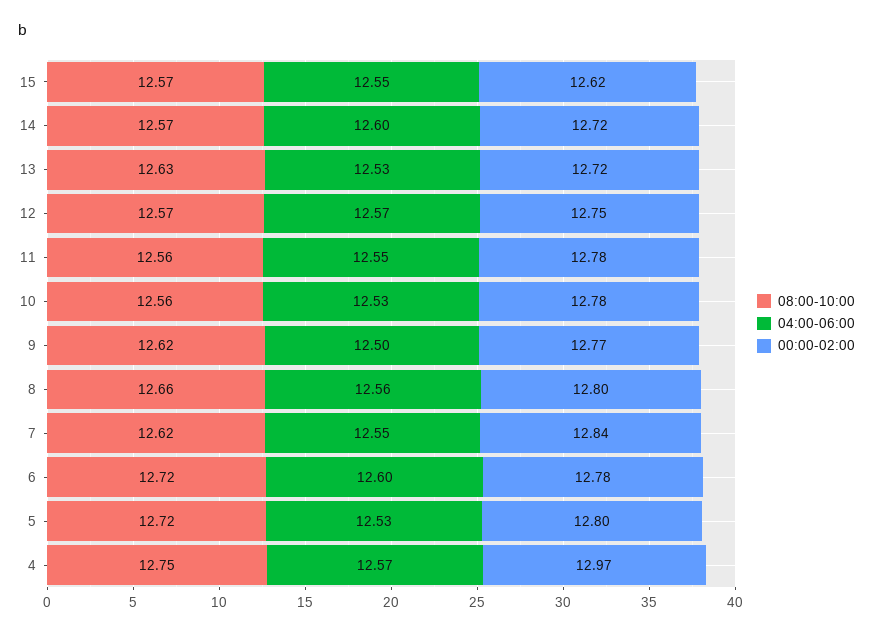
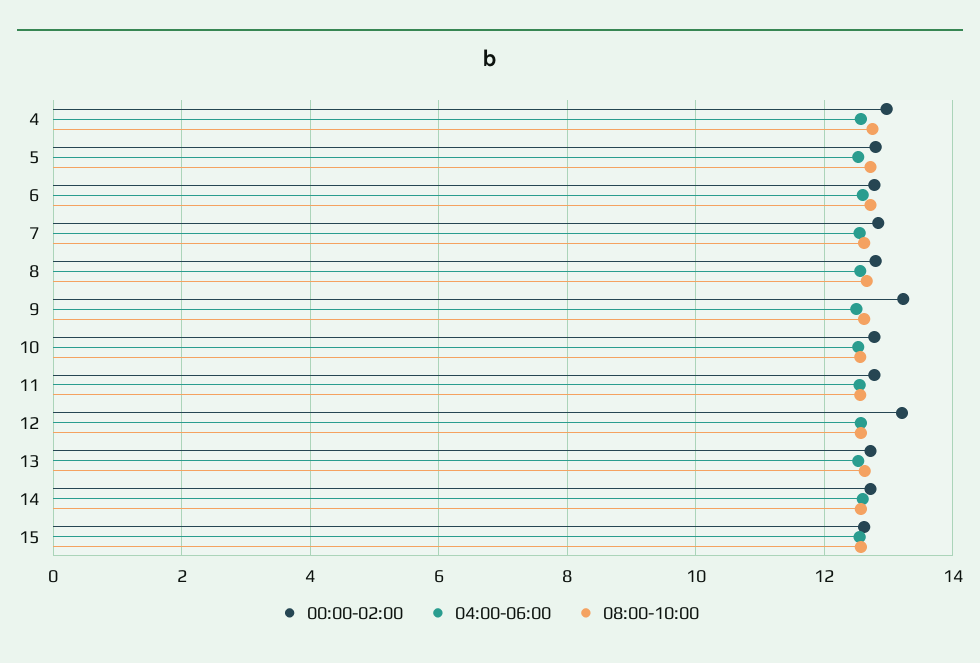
00:00-02:00, 12: 12.75 -> 13.2
00:00-02:00, 9: 12.77 -> 13.2

